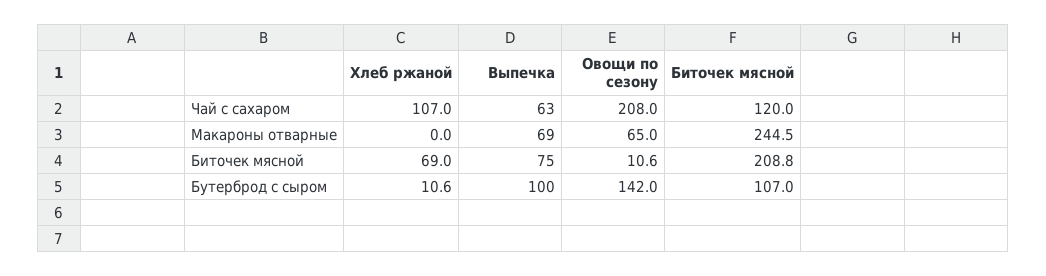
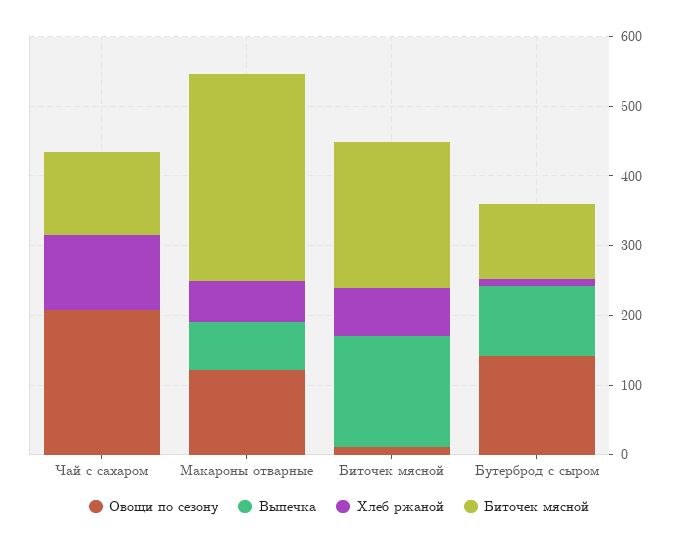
Выпечка, Чай с сахаром: 63 -> 0
Хлеб ржаной, Макароны отварные: 0 -> 60
Овощи по сезону, Макароны отварные: 65 -> 120
Биточек мясной, Макароны отварные: 244.5 -> 300
Выпечка, Биточек мясной: 75 -> 160

